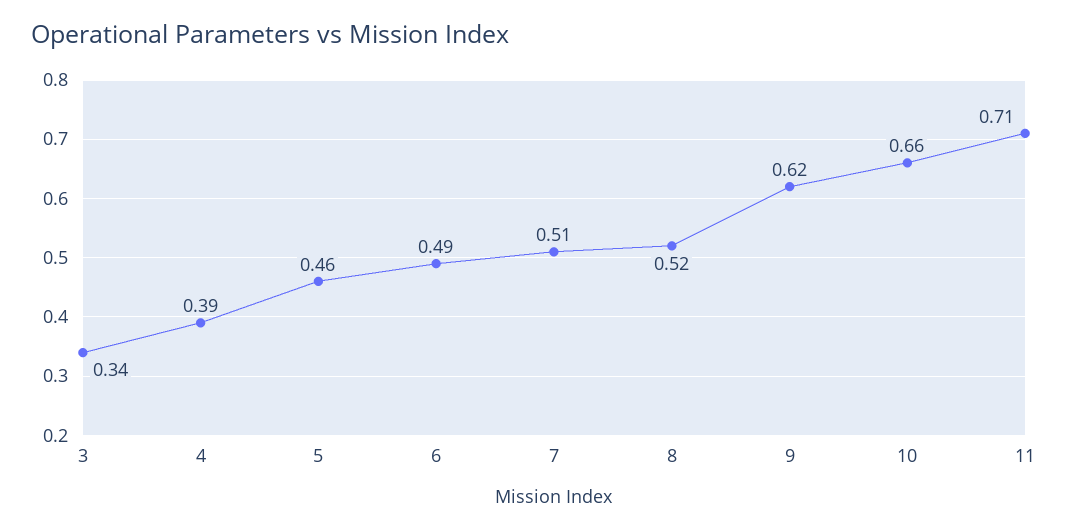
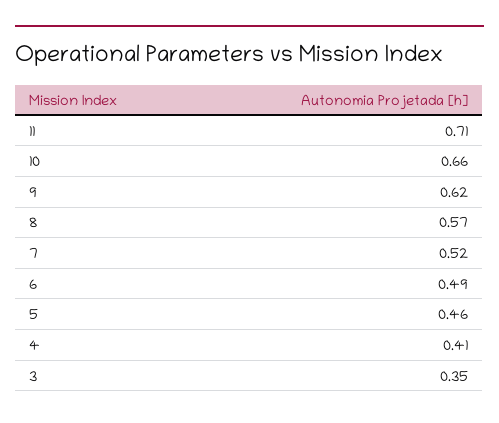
3: 0.34 -> 0.35
4: 0.39 -> 0.41
7: 0.51 -> 0.52
8: 0.52 -> 0.57

